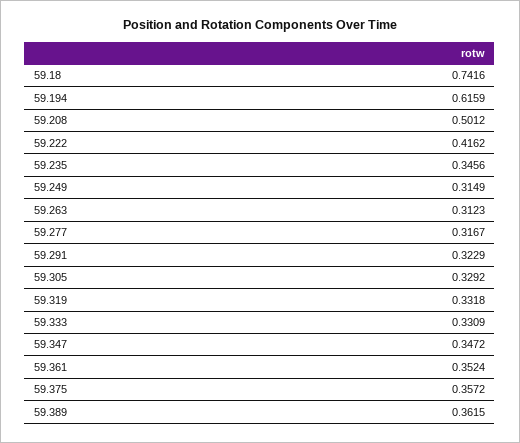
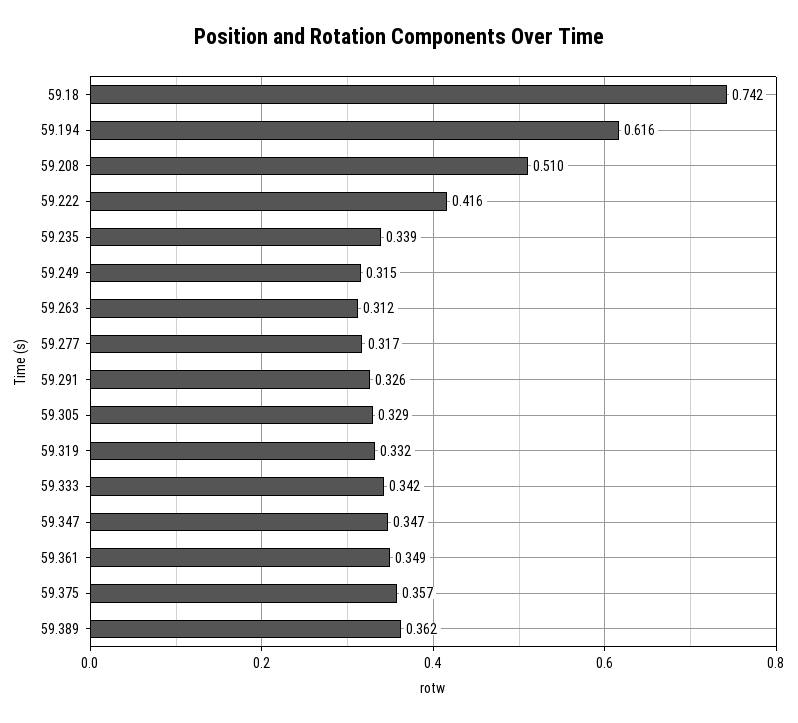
59.208: 0.5012 -> 0.51
59.235: 0.3456 -> 0.339
59.291: 0.3229 -> 0.326
59.333: 0.3309 -> 0.342
59.361: 0.3524 -> 0.349

